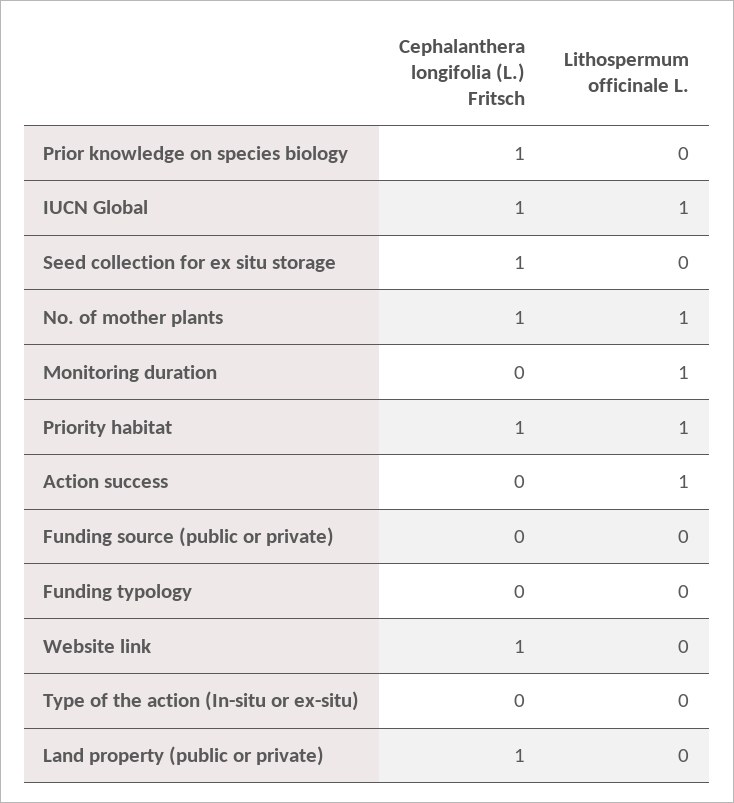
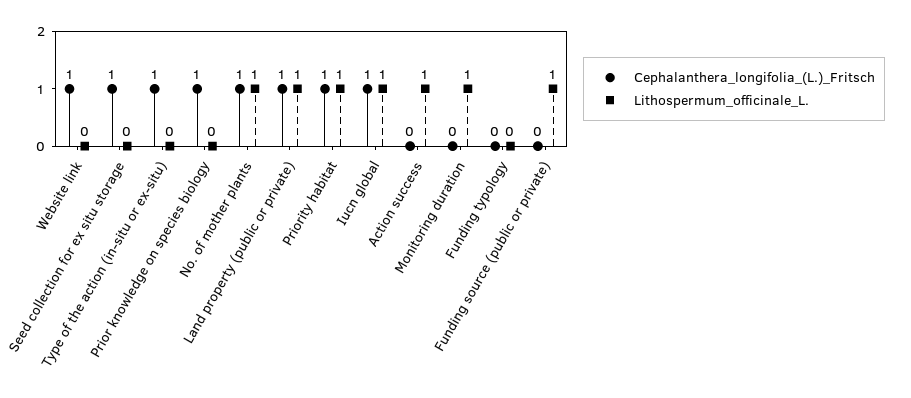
Lithospermum officinale L., Funding source (public or private): 0 -> 1
Cephalanthera longifolia (L.) Fritsch, Type of the action (In-situ or ex-situ): 0 -> 1
Lithospermum officinale L., Land property (public or private): 0 -> 1

